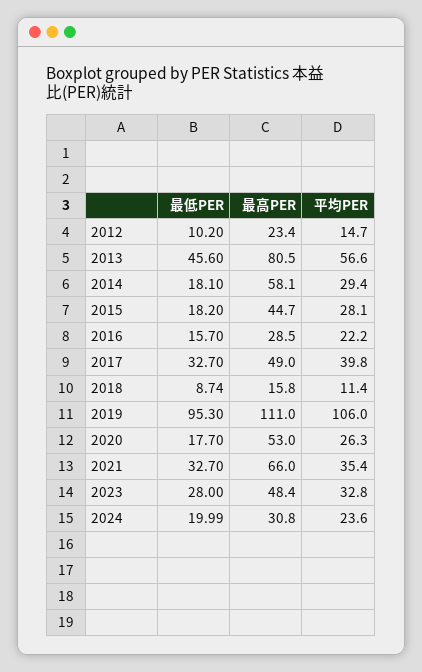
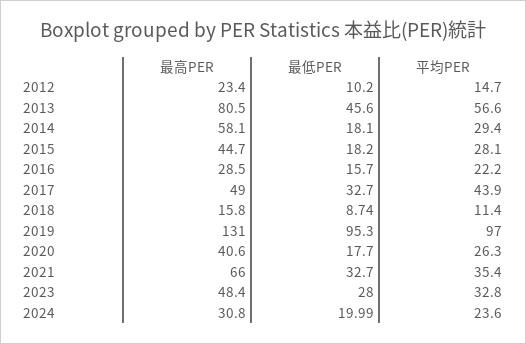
平均PER, 2017: 39.8 -> 43.9
最高PER, 2019: 111 -> 131
平均PER, 2019: 106 -> 97
最高PER, 2020: 53 -> 40.6

